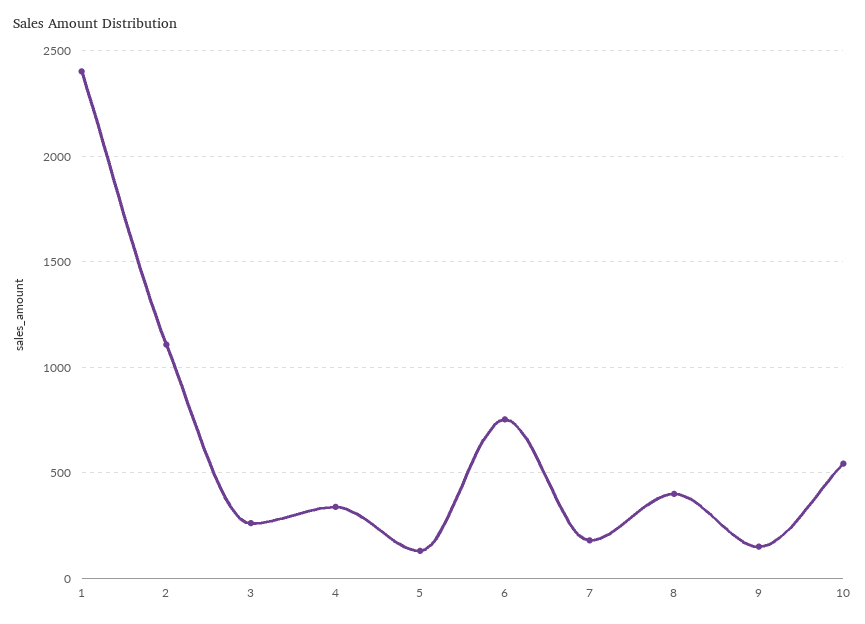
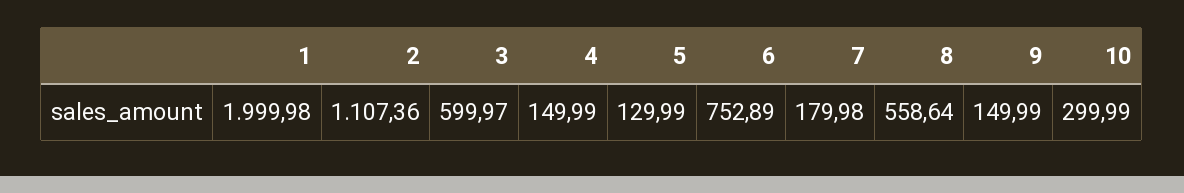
1: 2400 -> 1999.98
3: 250 -> 599.97
4: 350 -> 149.99
8: 400 -> 558.64
10: 550 -> 299.99

